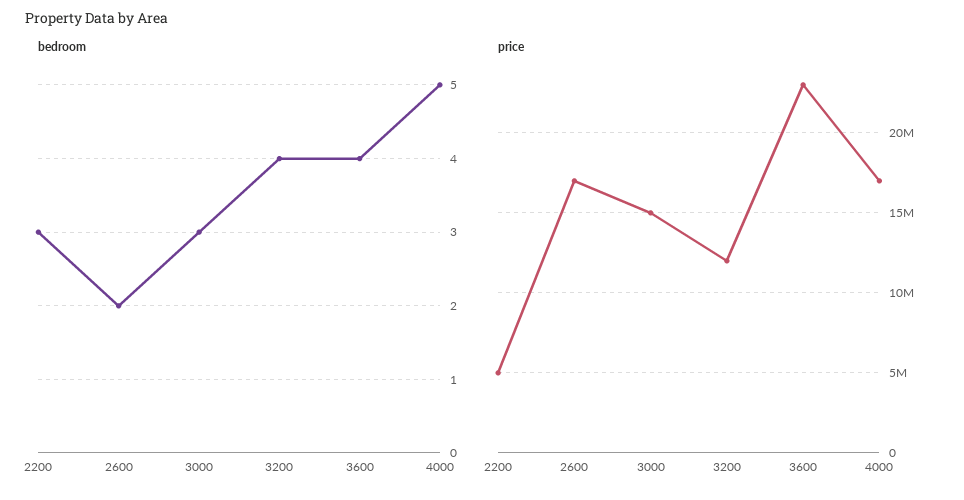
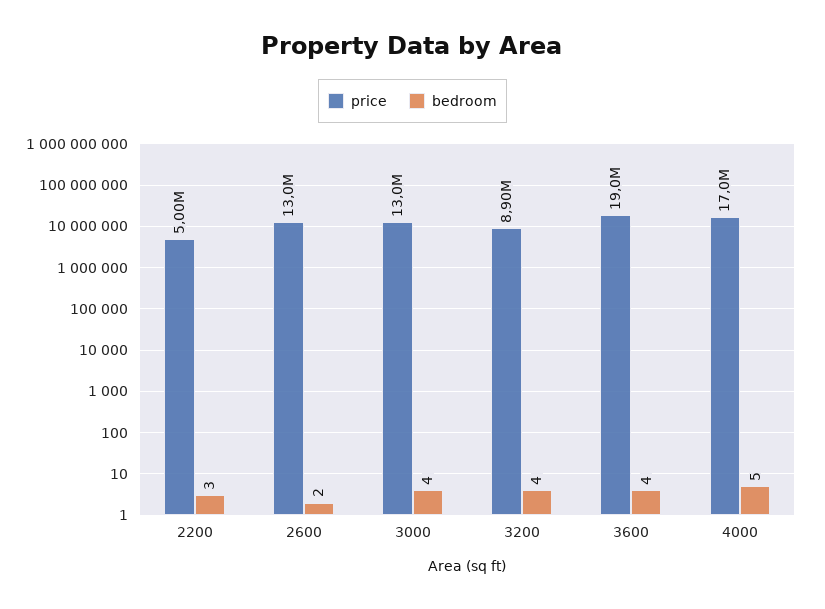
bedroom, 3000: 3 -> 4
price, 2600: 17000000 -> 13000000
price, 3000: 15000000 -> 13000000
price, 3200: 12000000 -> 8900000
price, 3600: 23000000 -> 19000000

